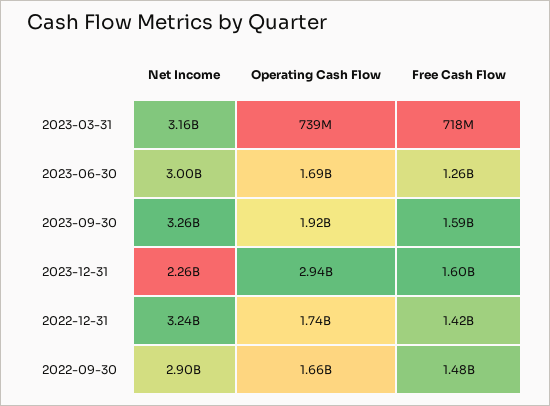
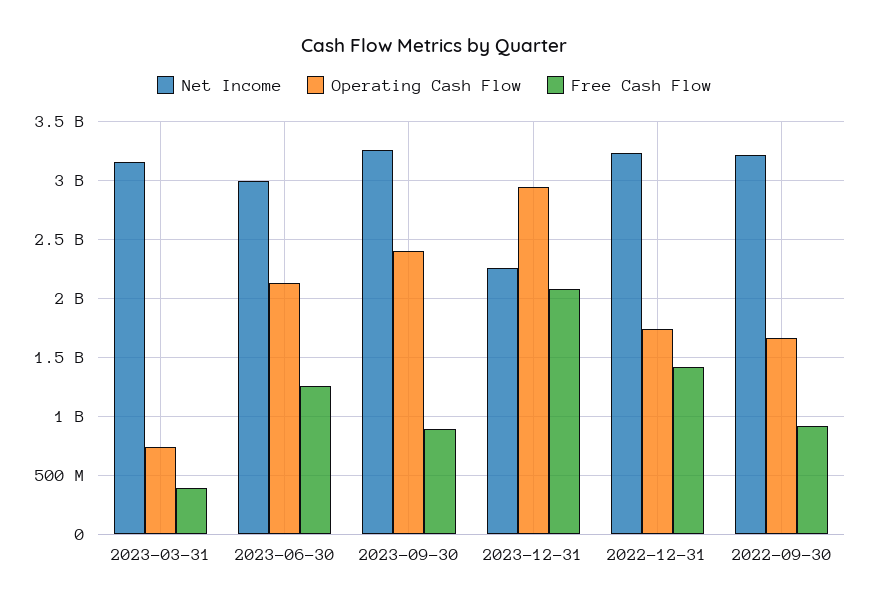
Free Cash Flow, 2023-03-31: 718000000 -> 400000000
Operating Cash Flow, 2023-06-30: 1690000000 -> 2100000000
Operating Cash Flow, 2023-09-30: 1920000000 -> 2400000000
Free Cash Flow, 2023-09-30: 1590000000 -> 900000000
Free Cash Flow, 2023-12-31: 1600000000 -> 2100000000
Net Income, 2022-09-30: 2900000000 -> 3200000000
Free Cash Flow, 2022-09-30: 1480000000 -> 900000000

